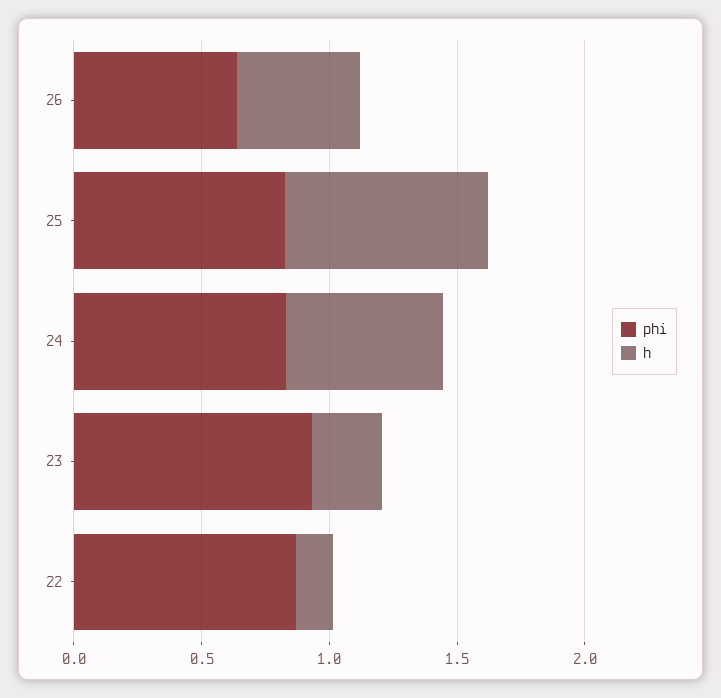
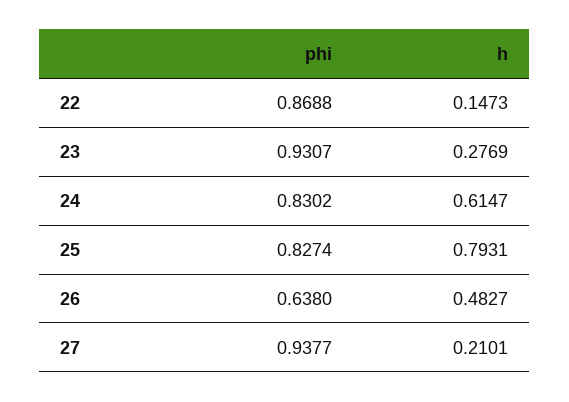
phi, 27: none -> 0.9377
h, 27: none -> 0.2101

